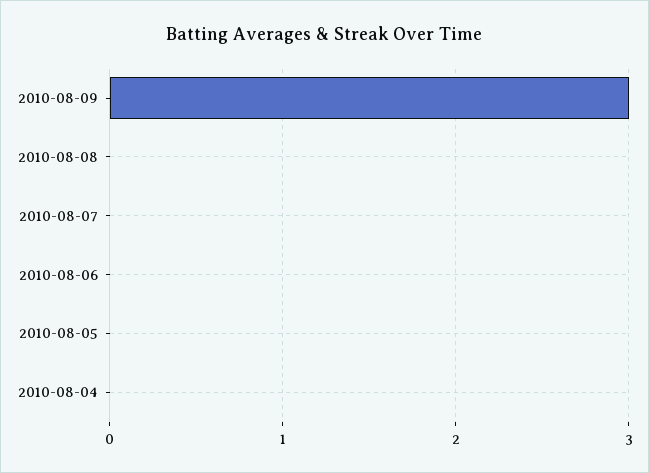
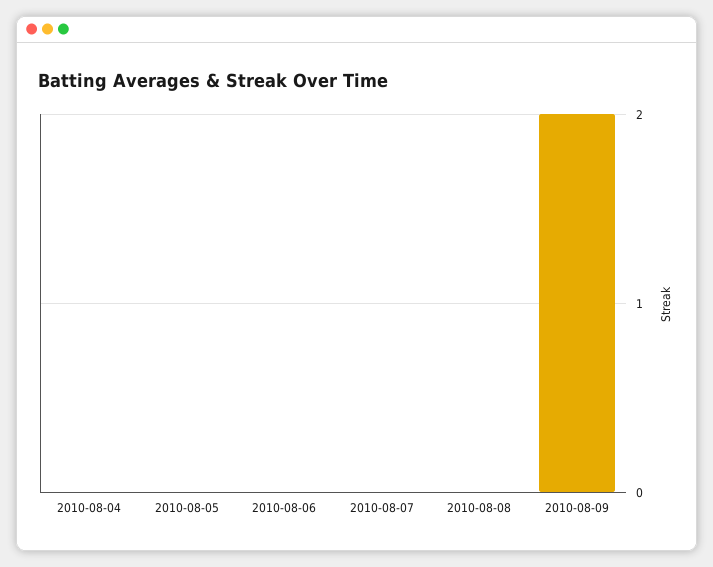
2010-08-09: 3 -> 2

